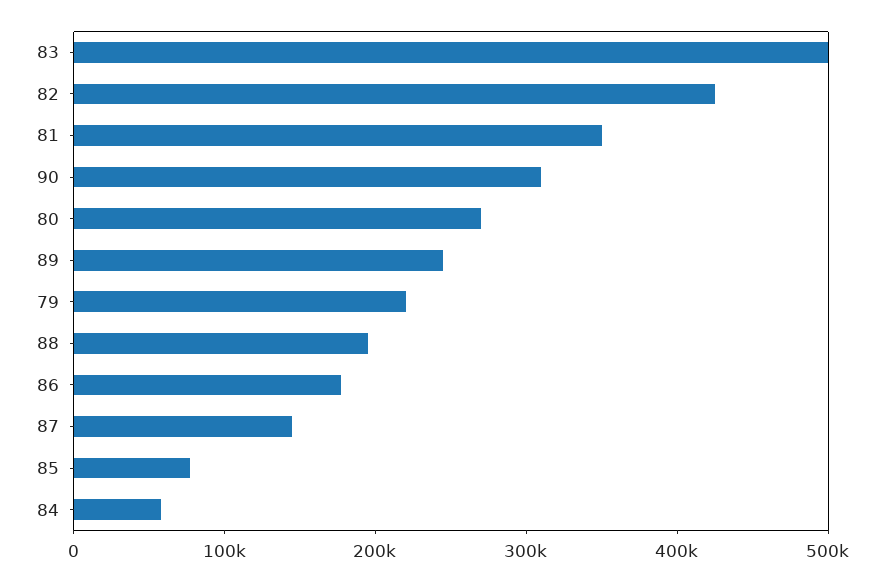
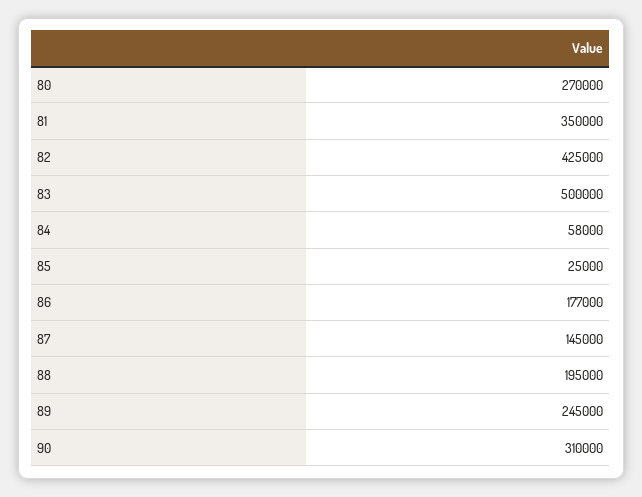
79: 220000 -> none
85: 80000 -> 25000

